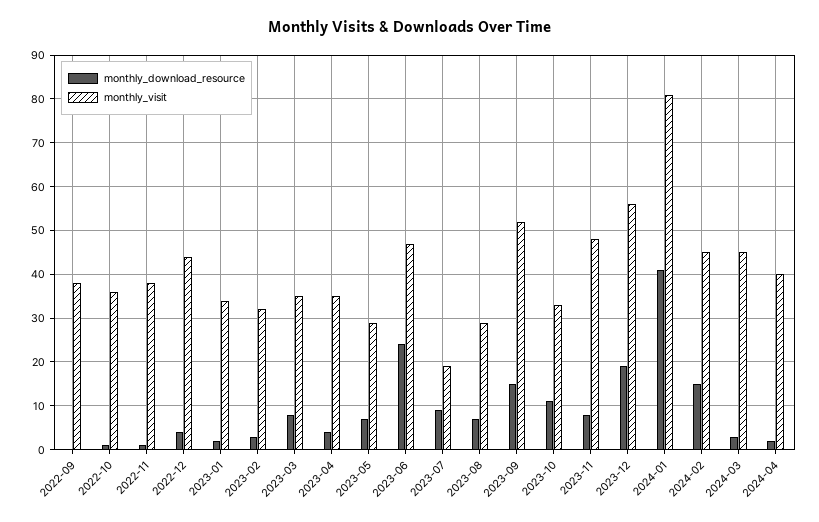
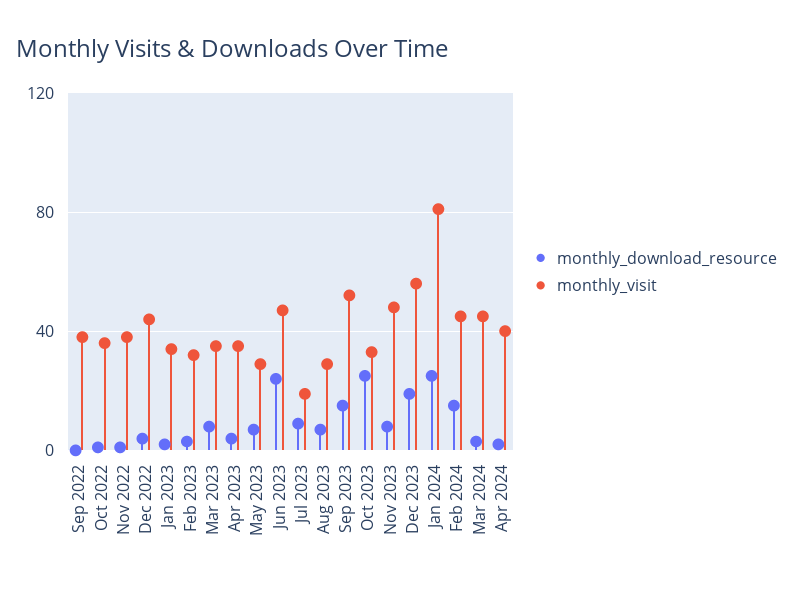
monthly_download_resource, 2023-10: 10 -> 25
monthly_download_resource, 2024-01: 40 -> 25

